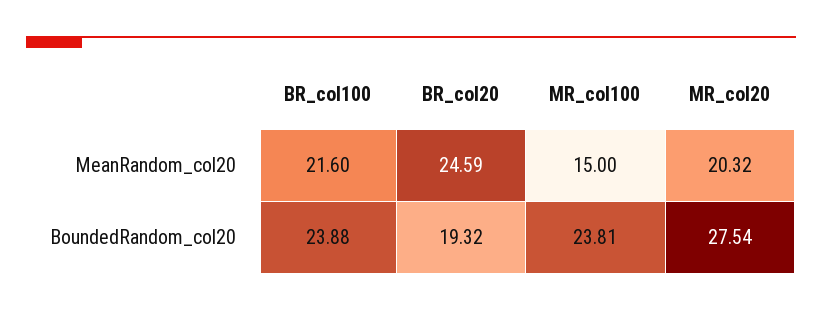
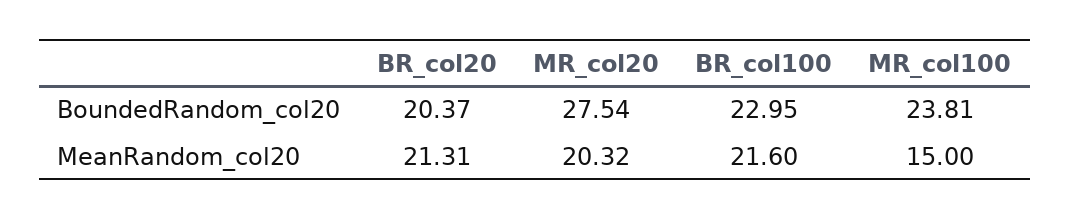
BR_col20, MeanRandom_col20: 24.59 -> 21.31
BR_col100, BoundedRandom_col20: 23.88 -> 22.95
BR_col20, BoundedRandom_col20: 19.32 -> 20.37

